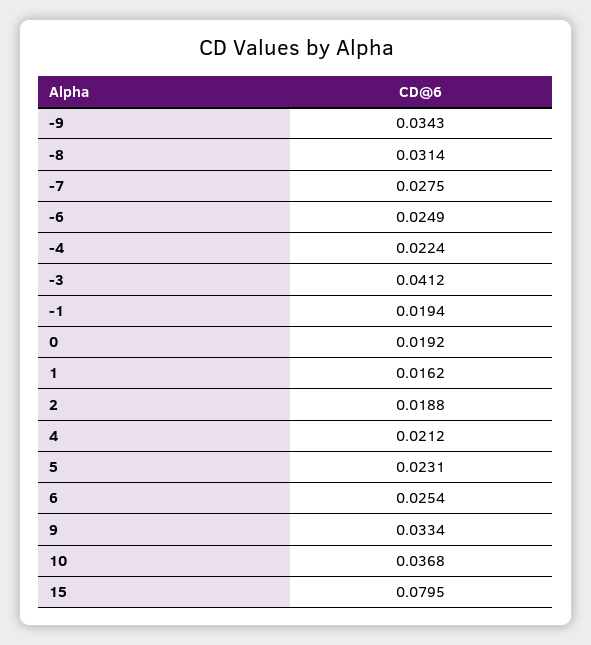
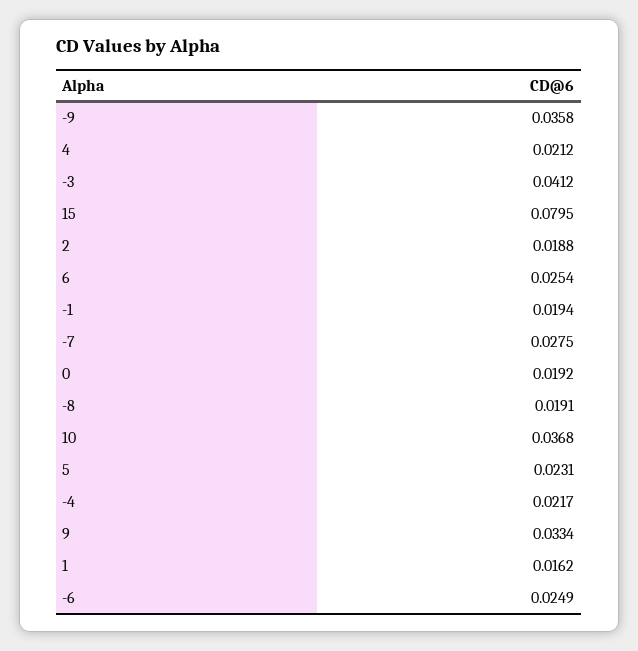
-9: 0.0343 -> 0.0358
-8: 0.0314 -> 0.0191
-4: 0.0224 -> 0.0217

